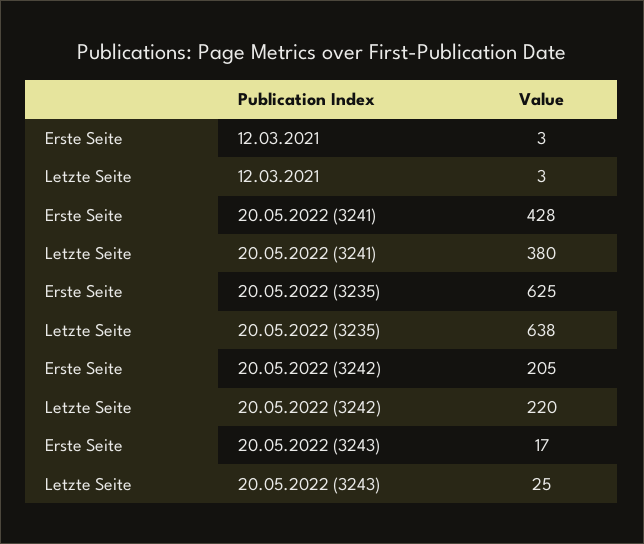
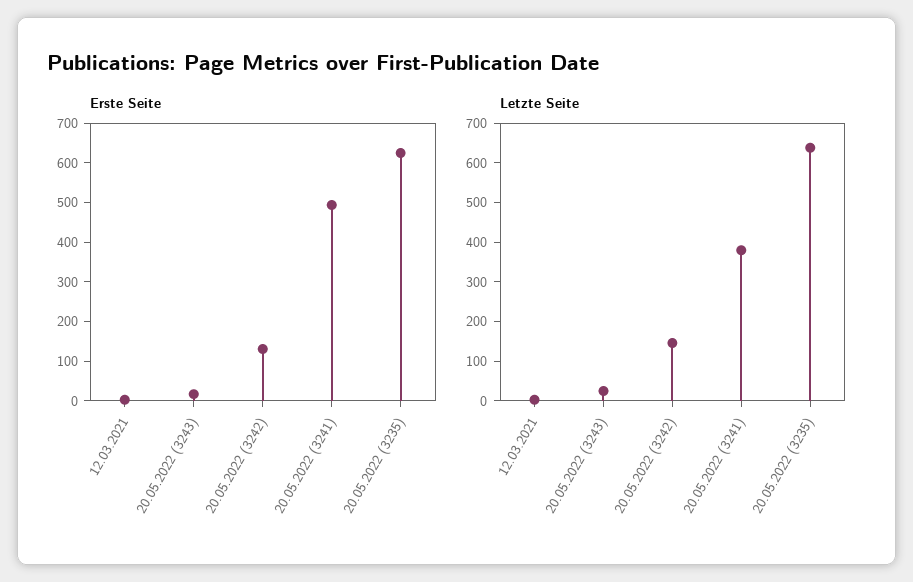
Erste Seite, 20.05.2022 (3241): 428 -> 500
Erste Seite, 20.05.2022 (3242): 205 -> 125
Letzte Seite, 20.05.2022 (3242): 220 -> 150

